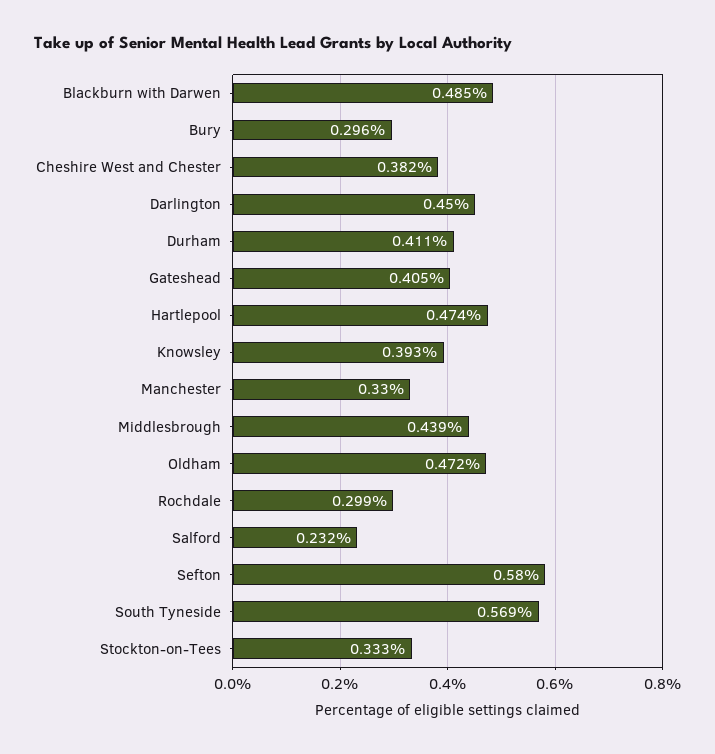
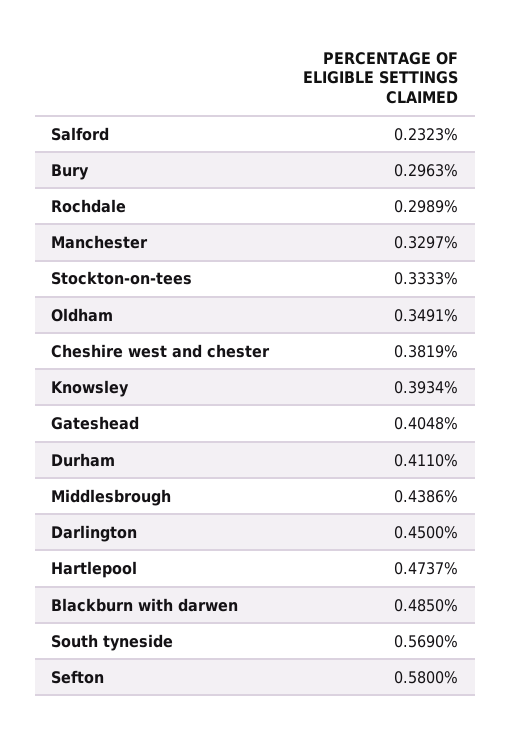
Oldham: 0.472 -> 0.3491

